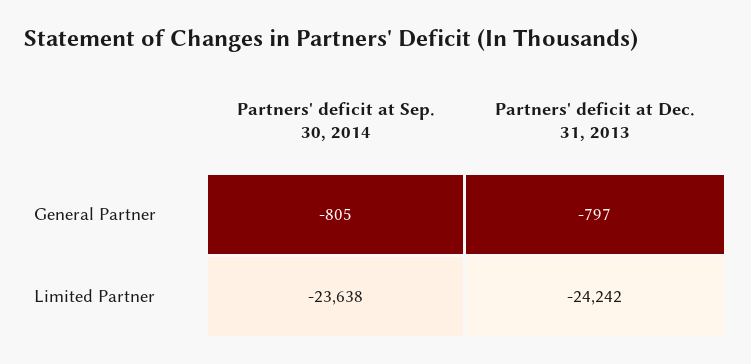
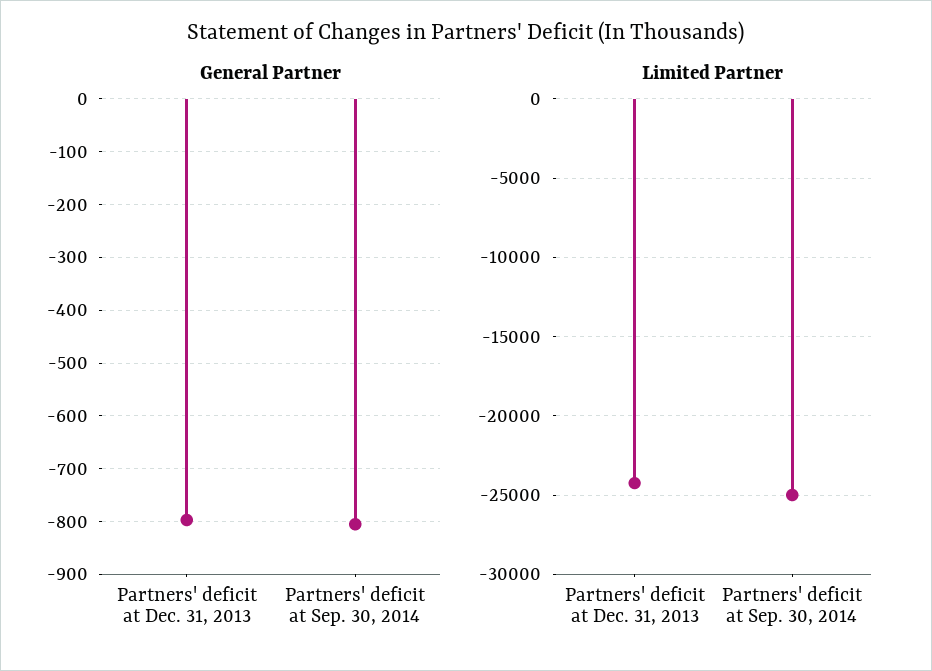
Limited Partner, Partners' deficit at Sep. 30, 2014: -23638 -> -25000

